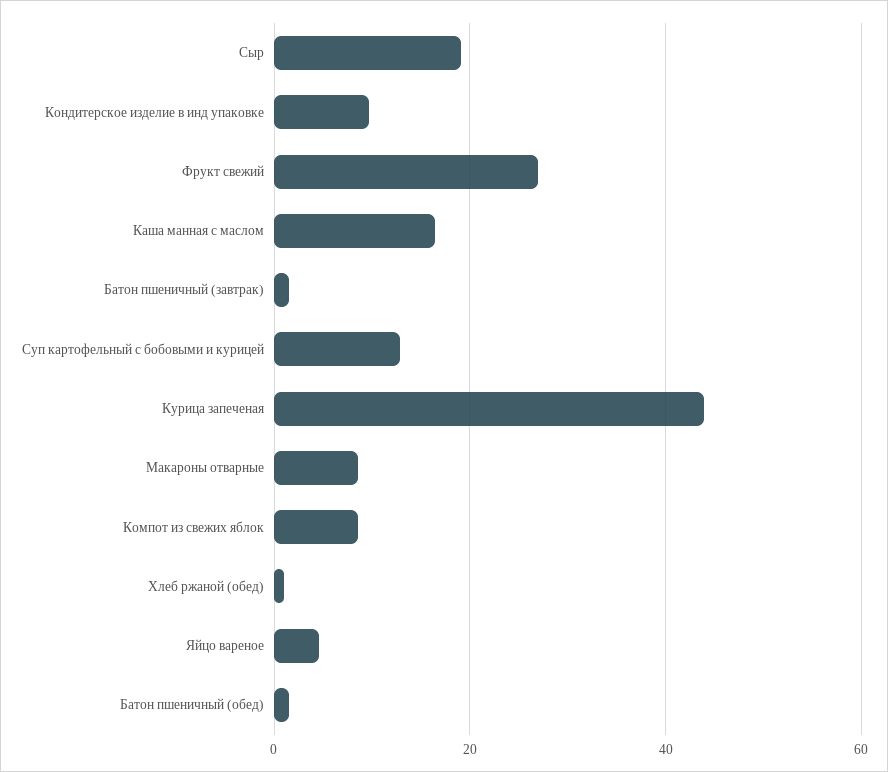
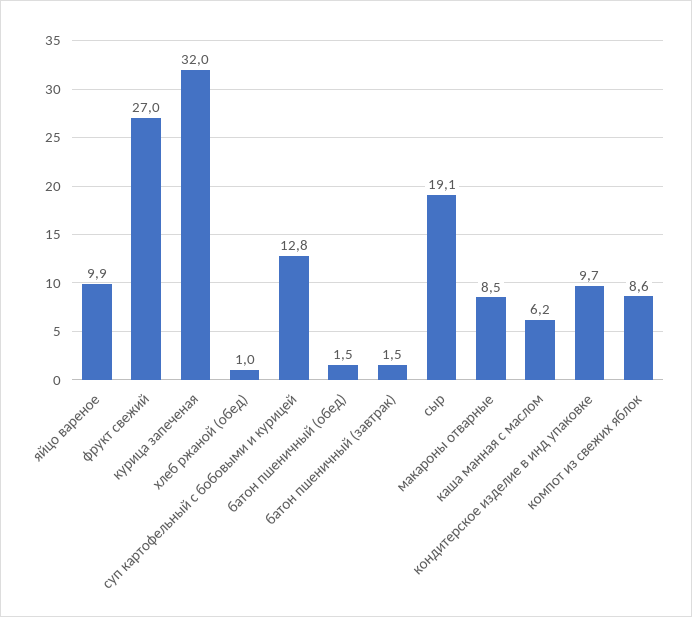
Каша манная с маслом: 16 -> 6.2
Курица запеченая: 44 -> 32
Яйцо вареное: 4 -> 9.9

